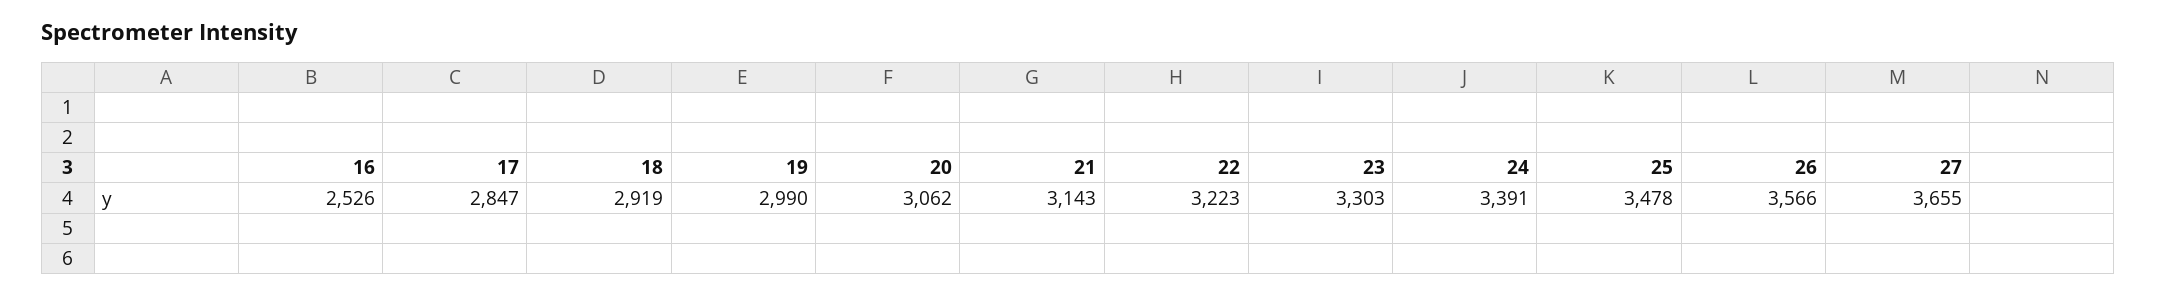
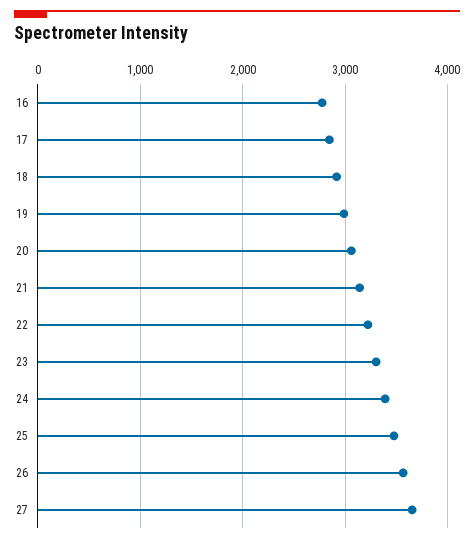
16: 2526 -> 2800

